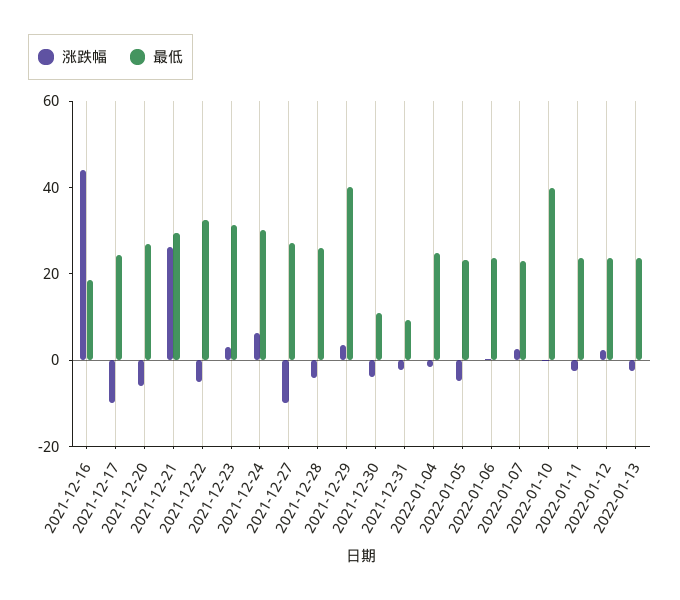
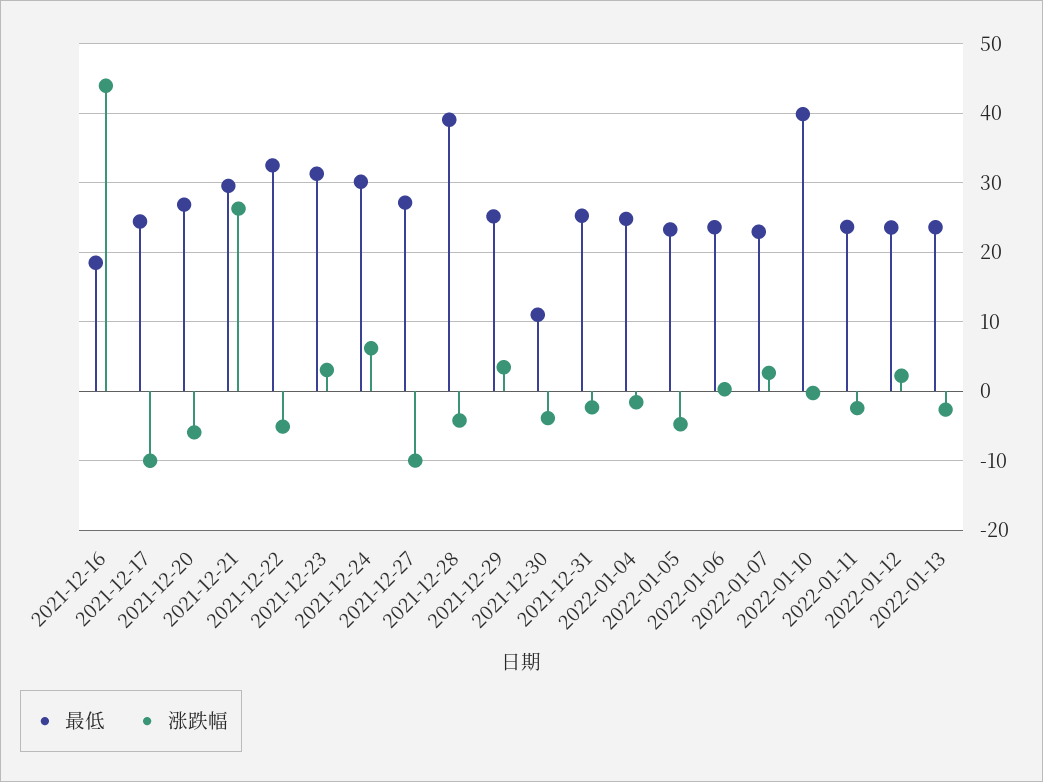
最低, 2021-12-28: 25 -> 39
最低, 2021-12-29: 40 -> 25
最低, 2021-12-31: 10 -> 25

